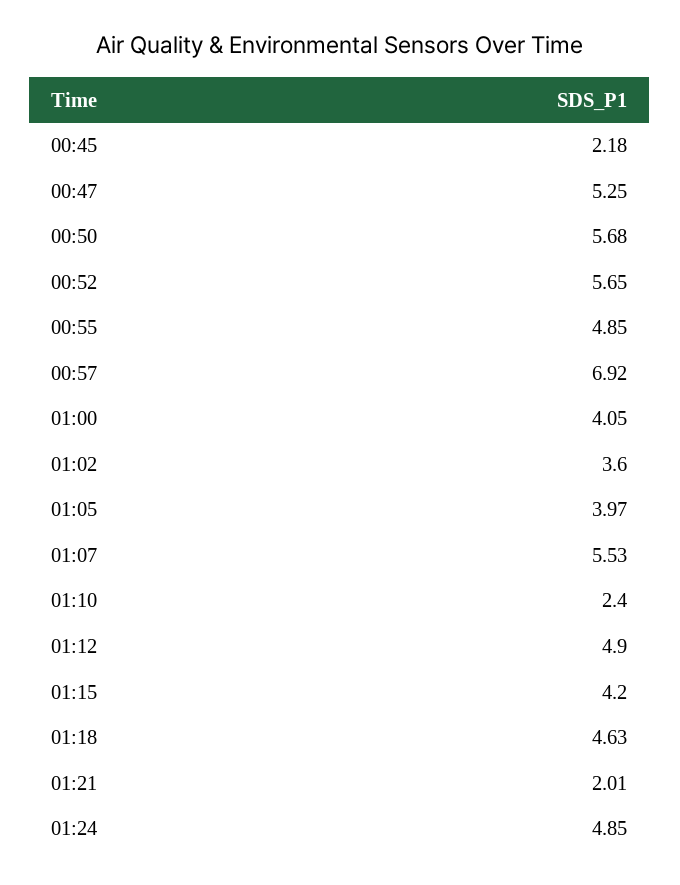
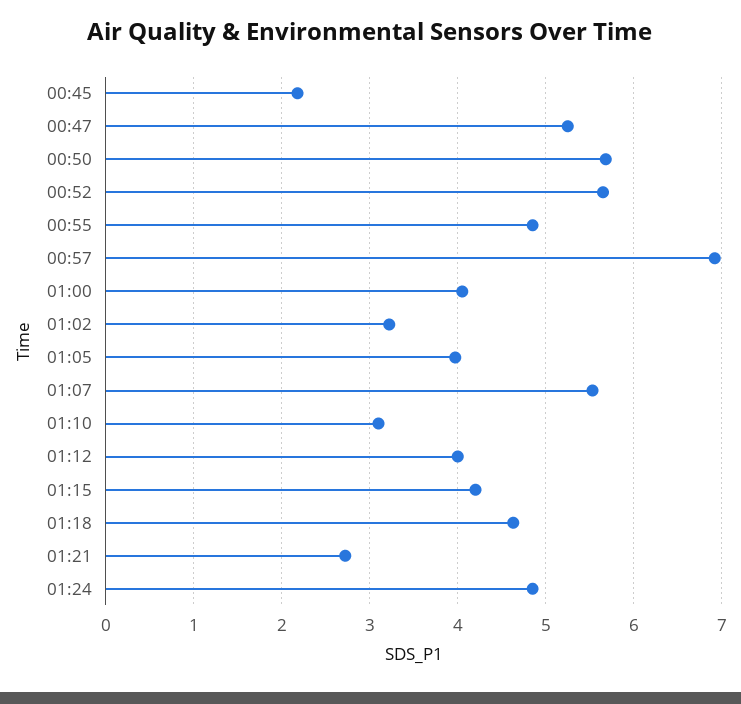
01:02: 3.6 -> 3.2
01:10: 2.4 -> 3.1
01:12: 4.9 -> 4
01:21: 2.01 -> 2.7

